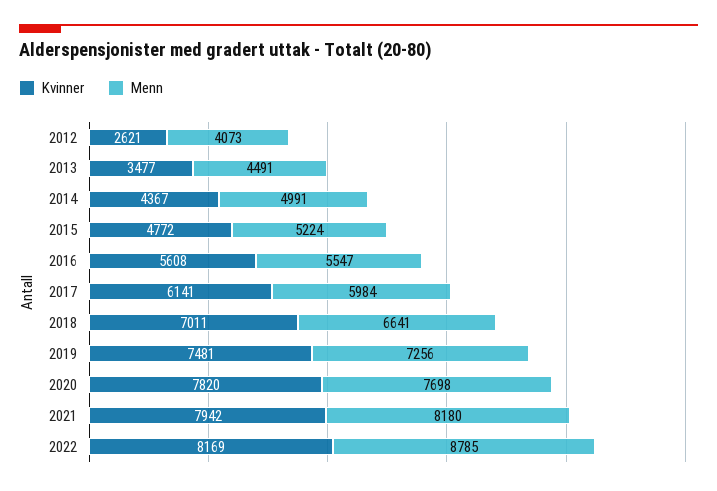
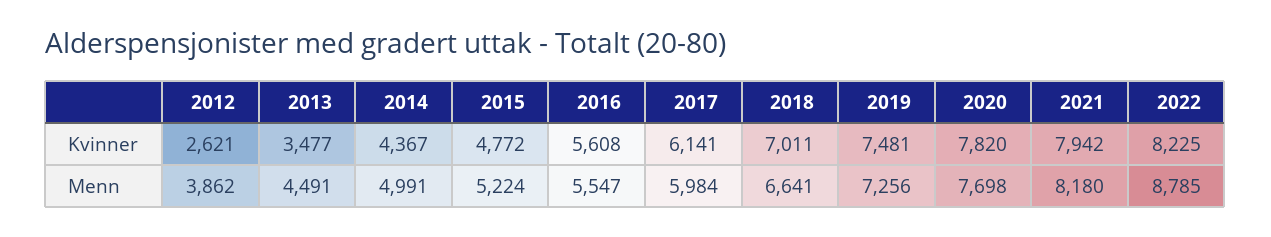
Menn, 2012: 4073 -> 3862
Kvinner, 2022: 8169 -> 8225

